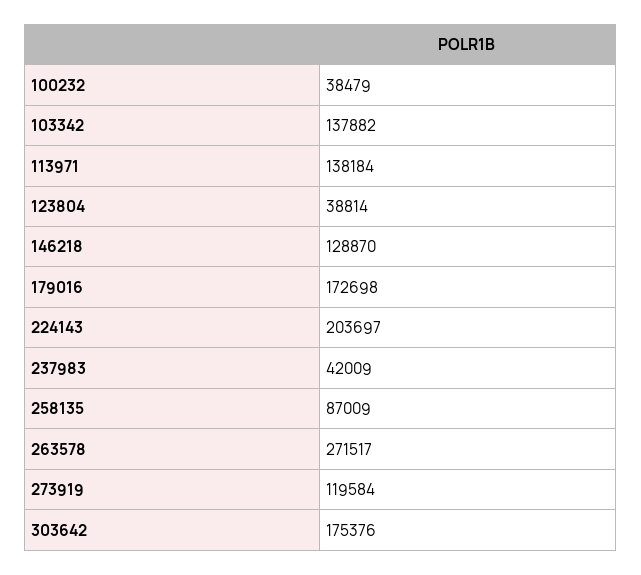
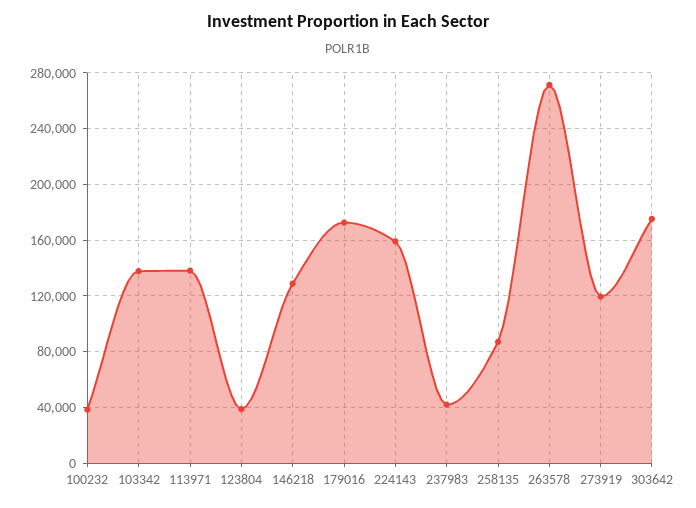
224143: 203697 -> 160000

